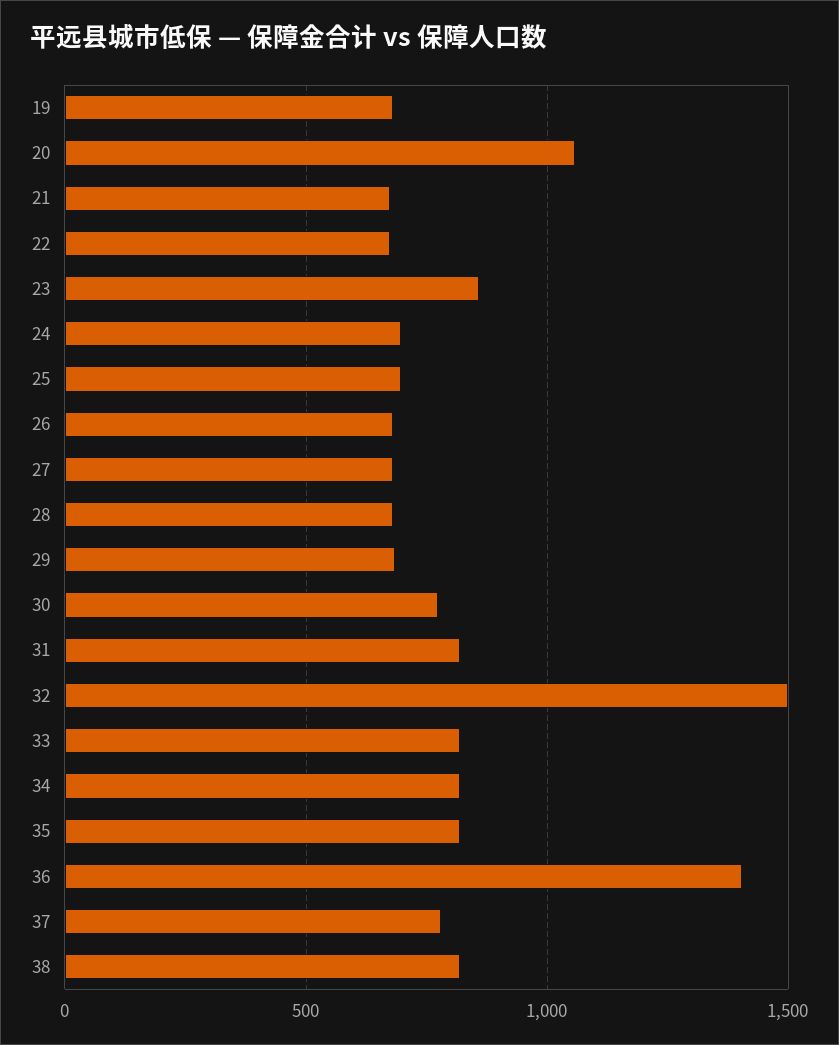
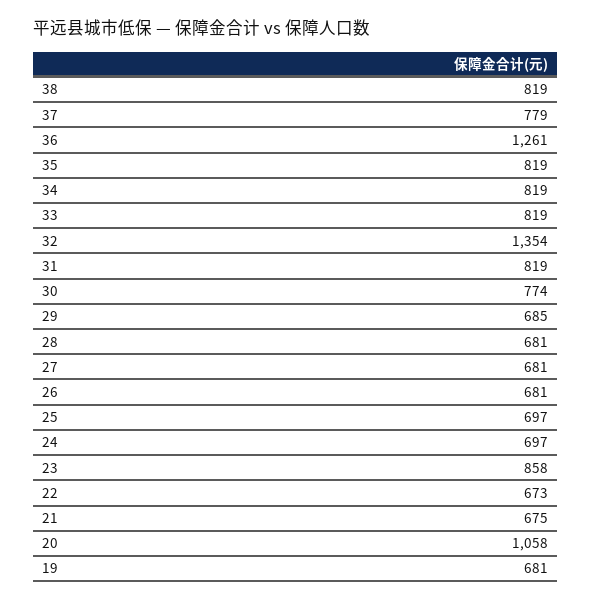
32: 1500 -> 1354
36: 1400 -> 1261

